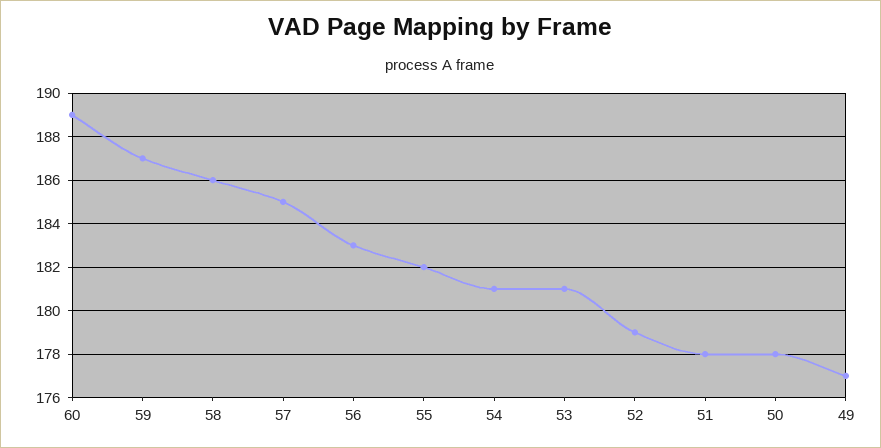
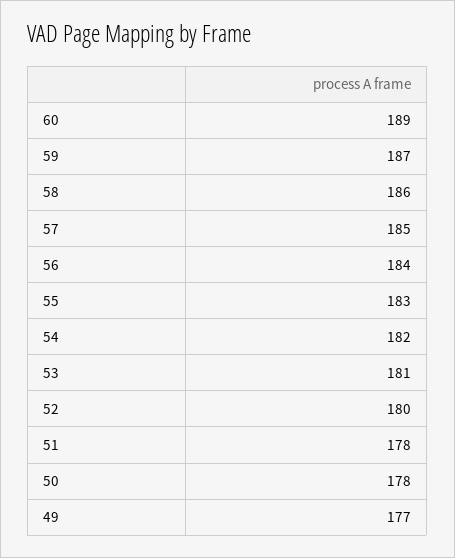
56: 183 -> 184
55: 182 -> 183
54: 181 -> 182
52: 179 -> 180

